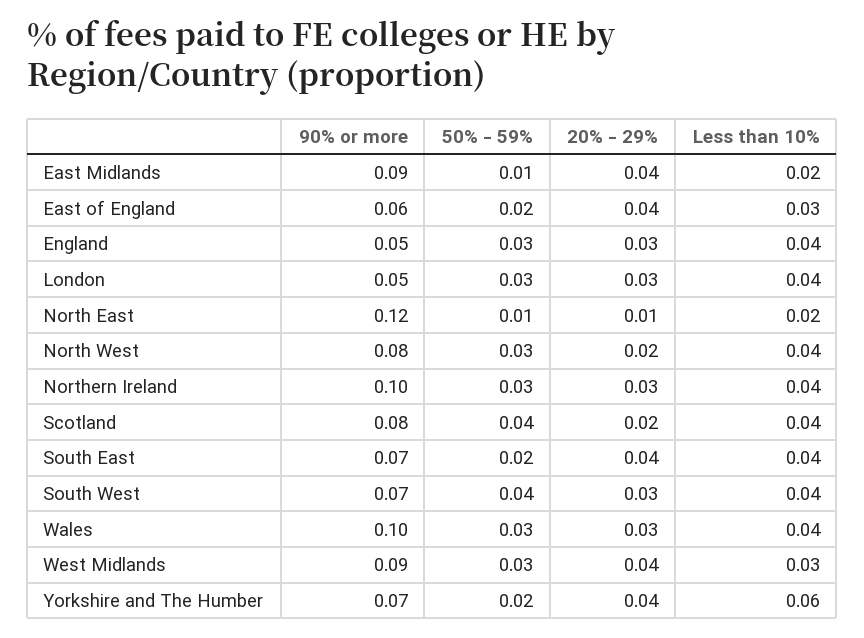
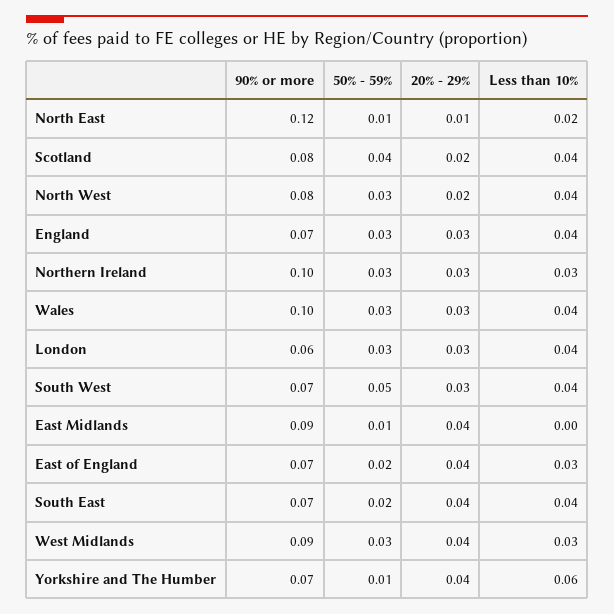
Less than 10%, East Midlands: 0.02 -> 0
90% or more, East of England: 0.06 -> 0.07
90% or more, England: 0.05 -> 0.07
90% or more, London: 0.05 -> 0.06
Less than 10%, Northern Ireland: 0.04 -> 0.03
50% - 59%, South West: 0.04 -> 0.05
50% - 59%, Yorkshire and The Humber: 0.02 -> 0.01

